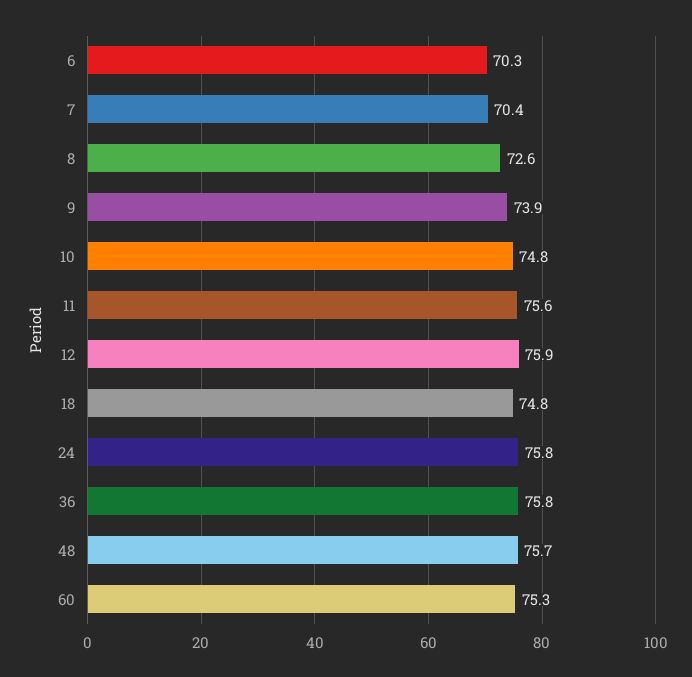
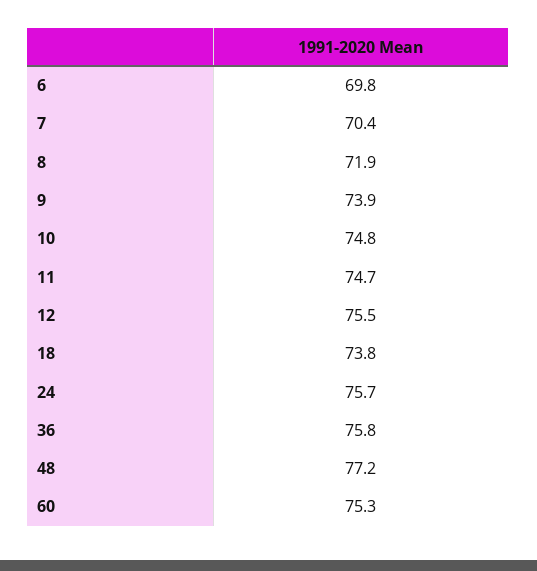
6: 70.3 -> 69.8
8: 72.6 -> 71.9
11: 75.6 -> 74.7
12: 75.9 -> 75.5
18: 74.8 -> 73.8
24: 75.8 -> 75.7
48: 75.7 -> 77.2

